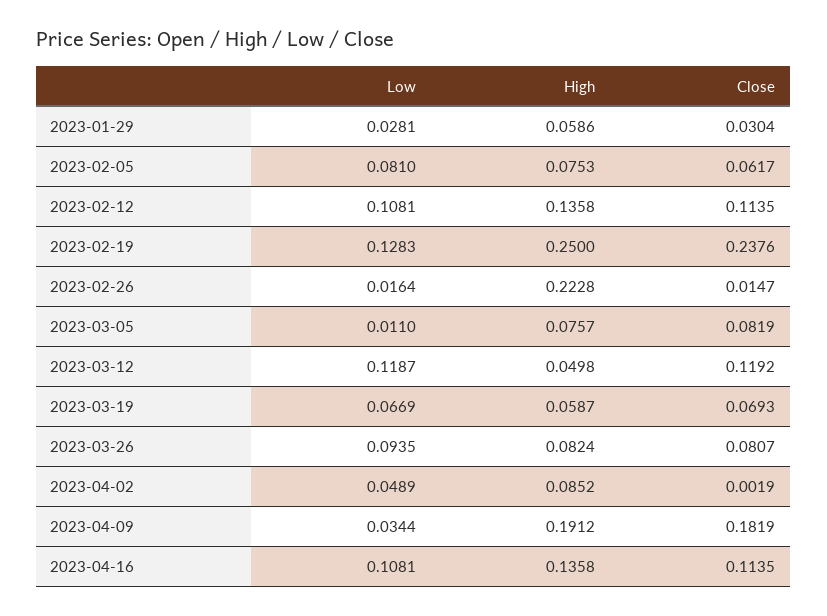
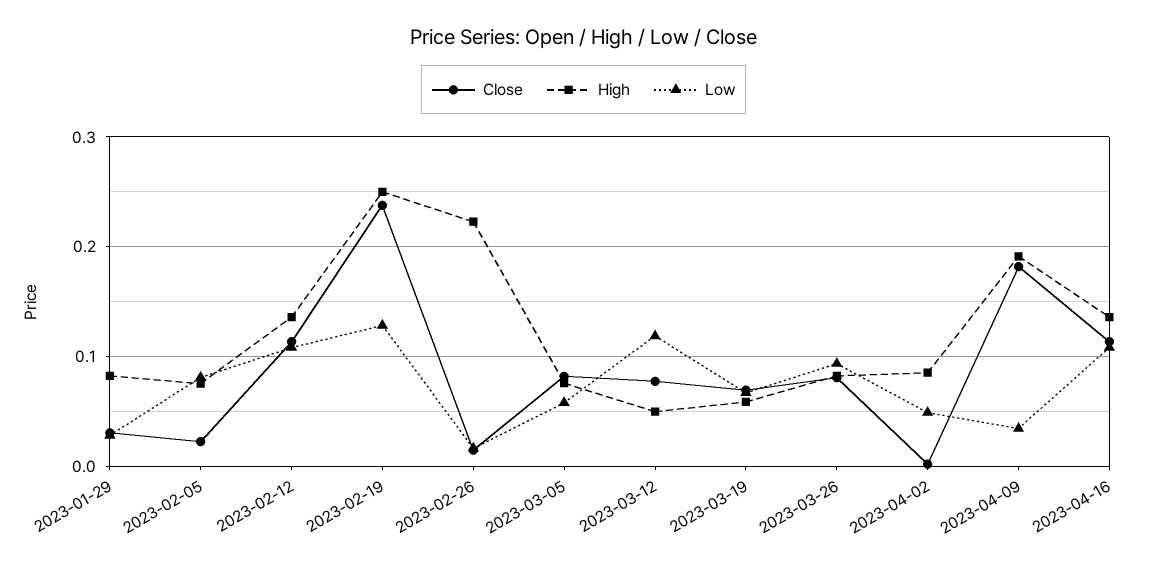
High, 2023-01-29: 0.0586 -> 0.08
Close, 2023-02-05: 0.0617 -> 0.02
Low, 2023-03-05: 0.011 -> 0.06
Close, 2023-03-12: 0.1192 -> 0.08

